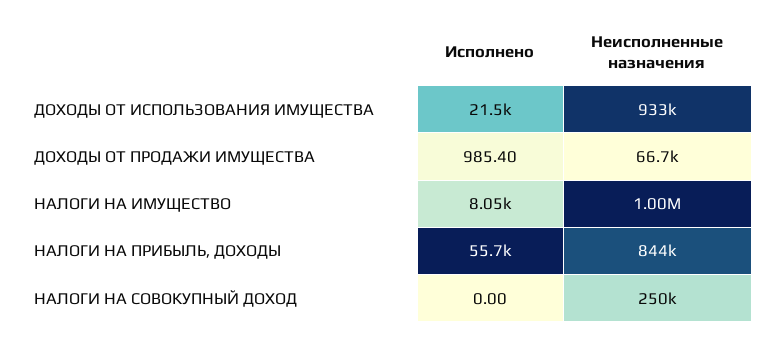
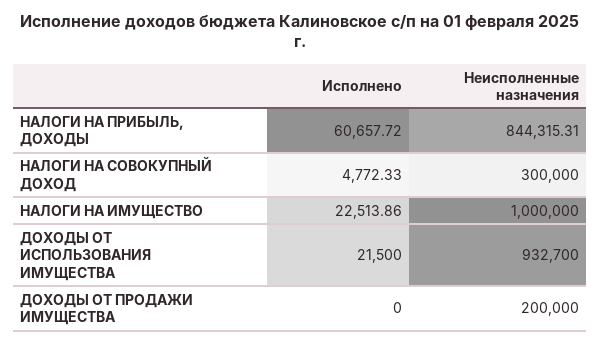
Исполнено, ДОХОДЫ ОТ ПРОДАЖИ ИМУЩЕСТВА: 985.4 -> 0
Неисполненные назначения, ДОХОДЫ ОТ ПРОДАЖИ ИМУЩЕСТВА: 66700 -> 200000
Исполнено, НАЛОГИ НА ИМУЩЕСТВО: 8050 -> 22513.86
Исполнено, НАЛОГИ НА ПРИБЫЛЬ, ДОХОДЫ: 55700 -> 60657.72
Исполнено, НАЛОГИ НА СОВОКУПНЫЙ ДОХОД: 0 -> 4772.33
Неисполненные назначения, НАЛОГИ НА СОВОКУПНЫЙ ДОХОД: 250000 -> 300000

